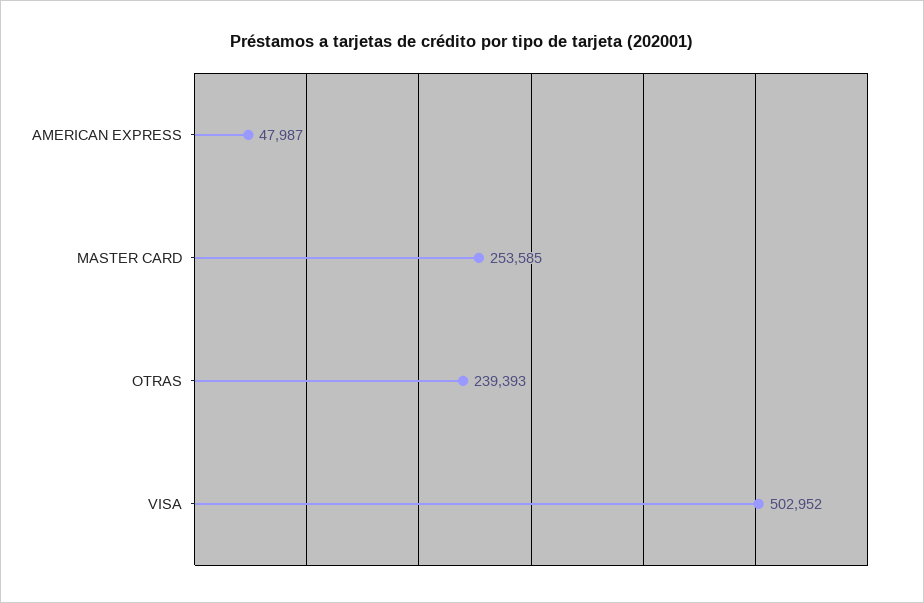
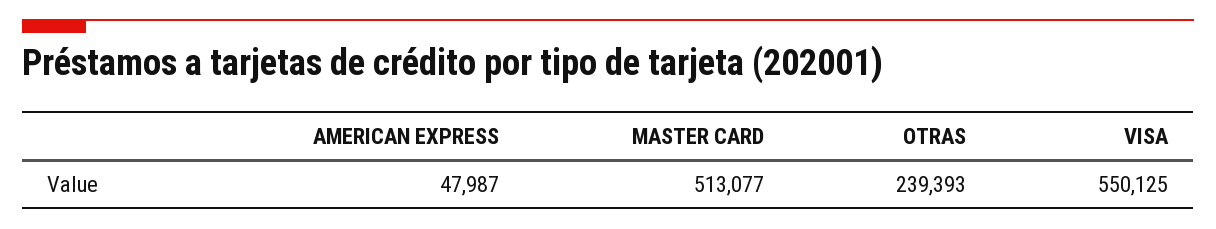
MASTER CARD: 253585 -> 513077
VISA: 502952 -> 550125

